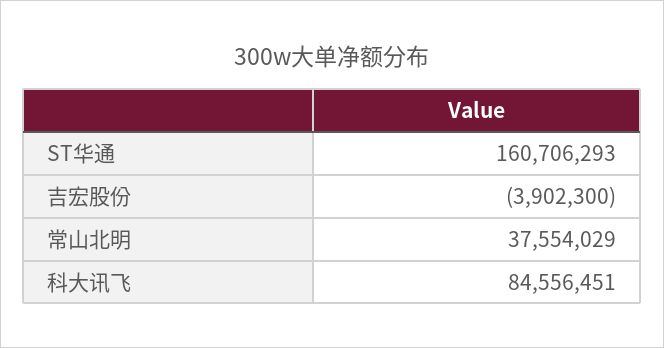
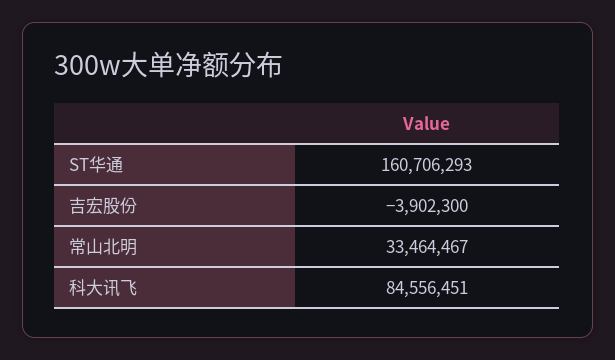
常山北明: 37554029 -> 33464467

